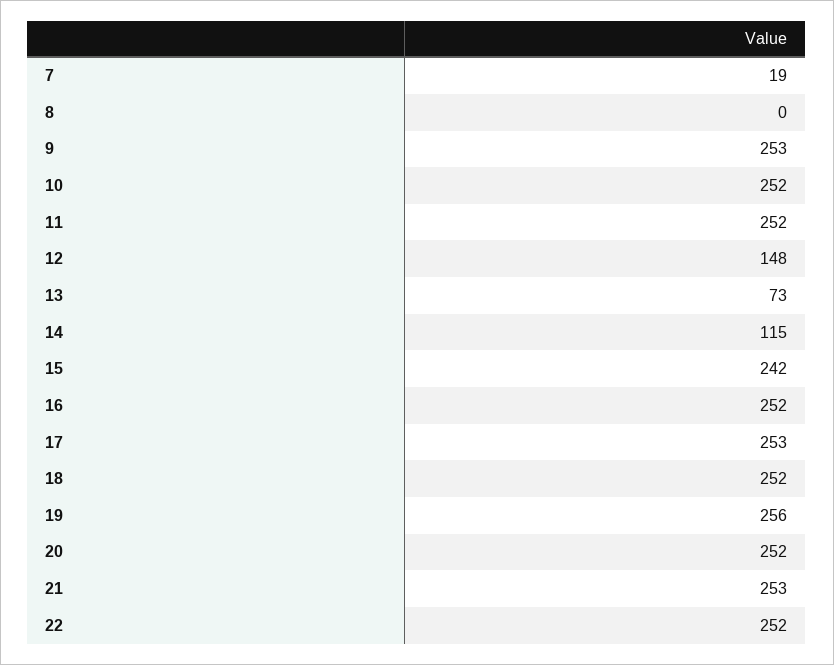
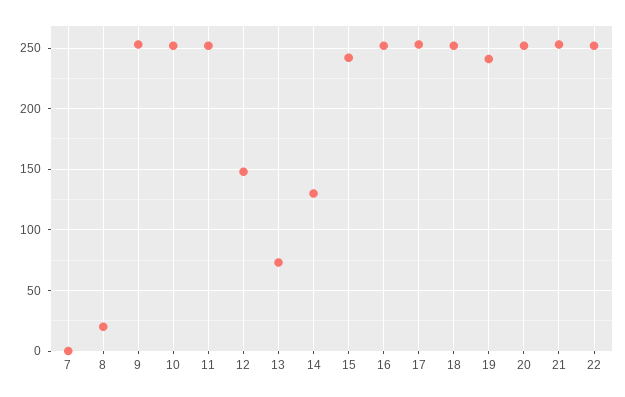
7: 19 -> 0
8: 0 -> 20
14: 115 -> 130
19: 256 -> 240

